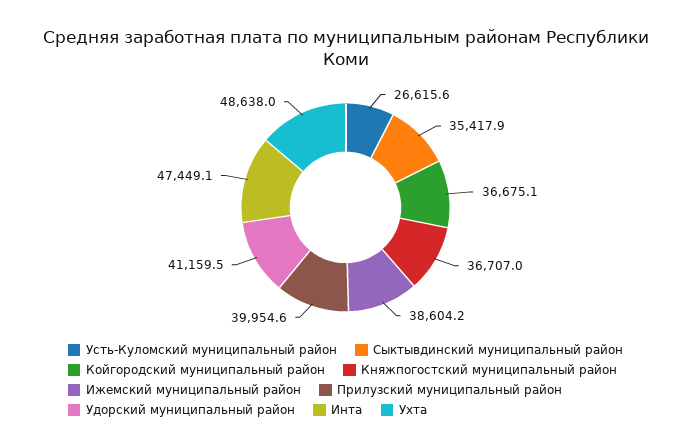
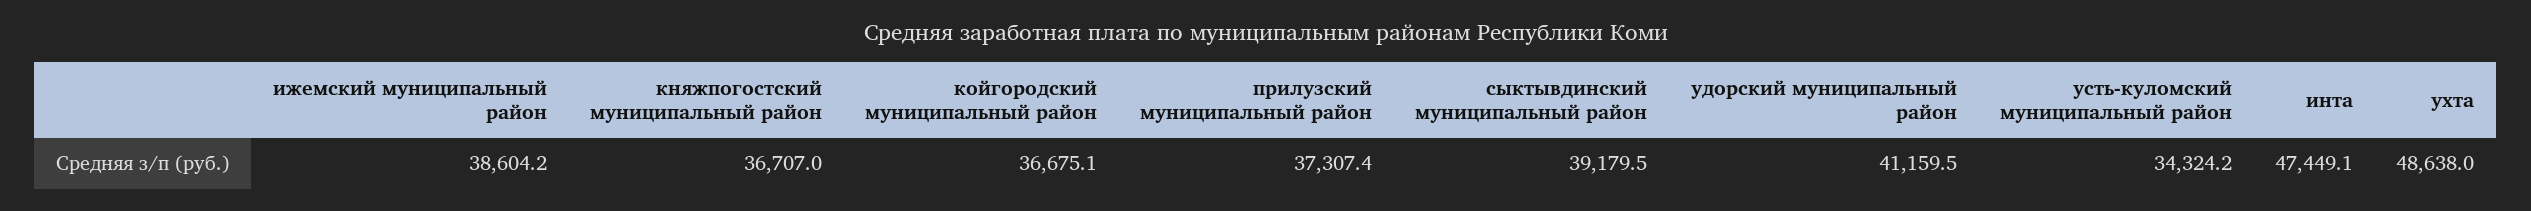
Усть-Куломский муниципальный район: 26615.6 -> 34324.2
Сыктывдинский муниципальный район: 35417.9 -> 39179.5
Прилузский муниципальный район: 39954.6 -> 37307.4

